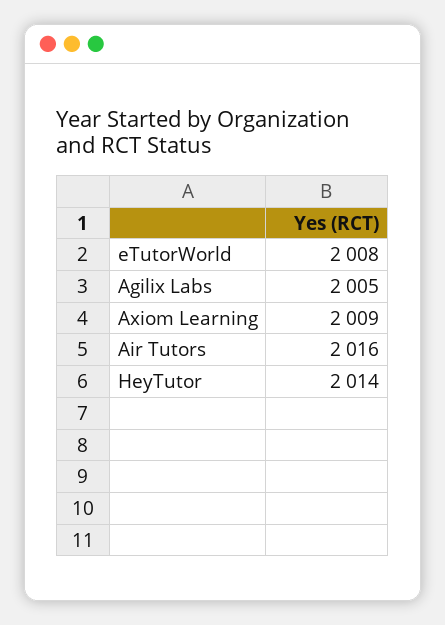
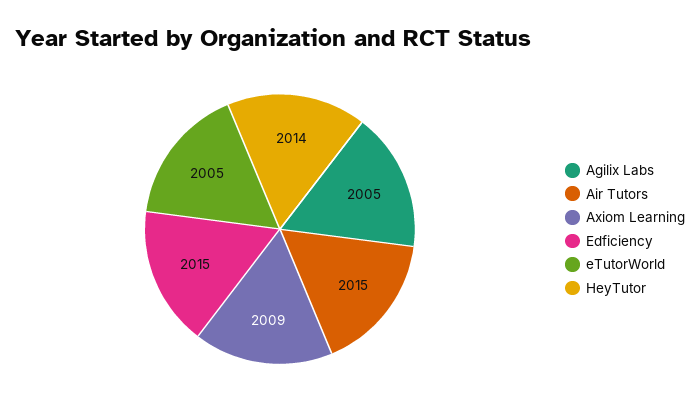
eTutorWorld: 2008 -> 2005
Air Tutors: 2016 -> 2015
Edficiency: none -> 2015

